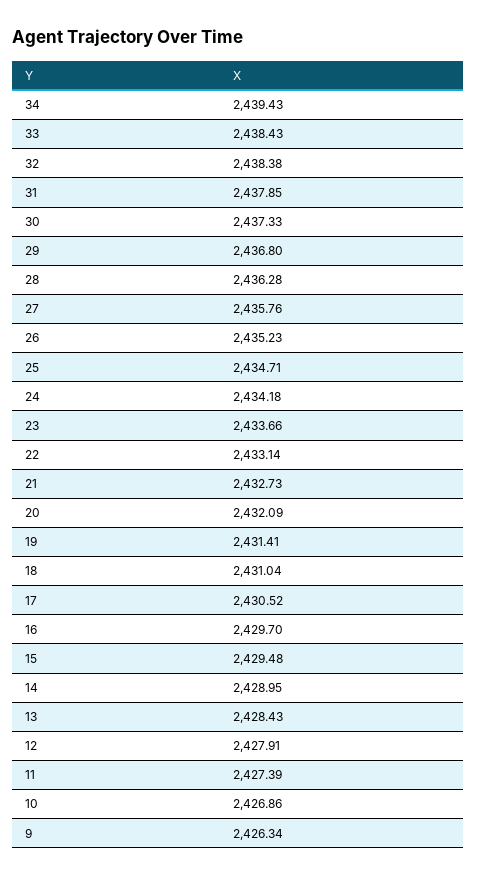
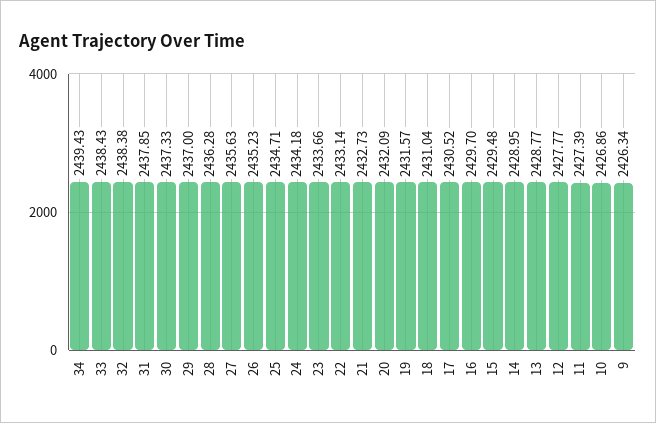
29: 2436.8 -> 2437
27: 2435.76 -> 2435.63
19: 2431.41 -> 2431.57
13: 2428.43 -> 2428.77
12: 2427.91 -> 2427.77

